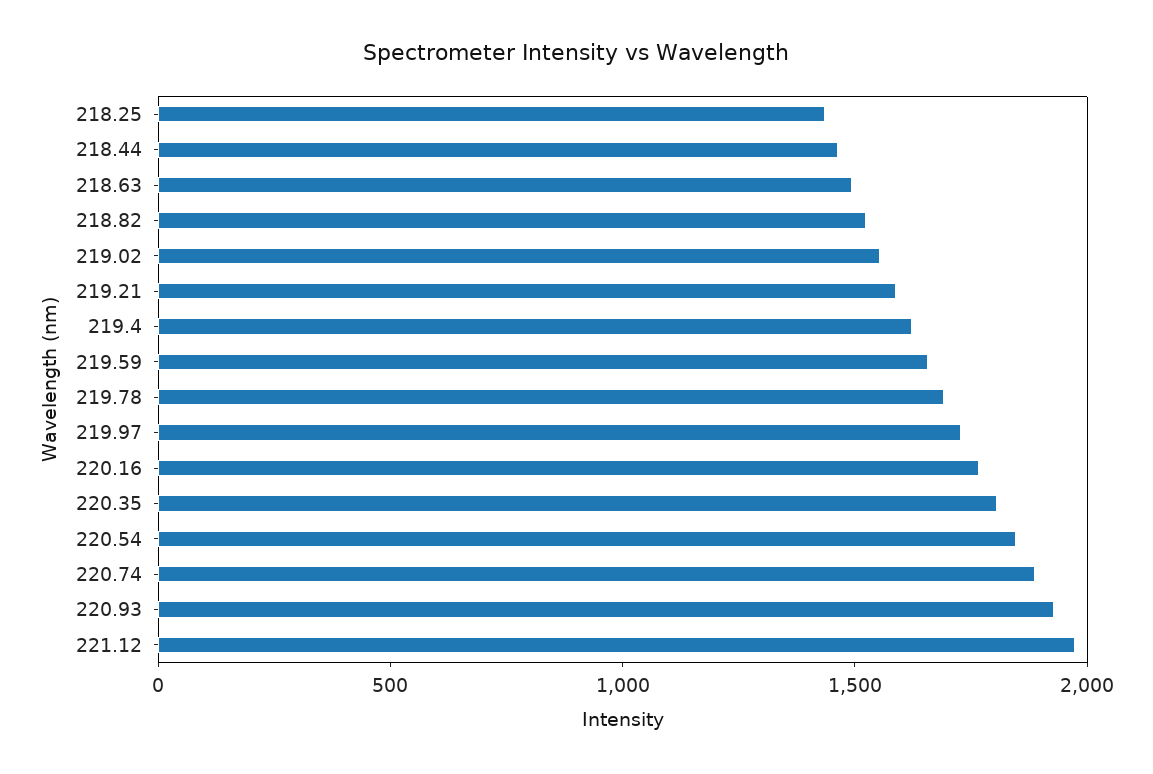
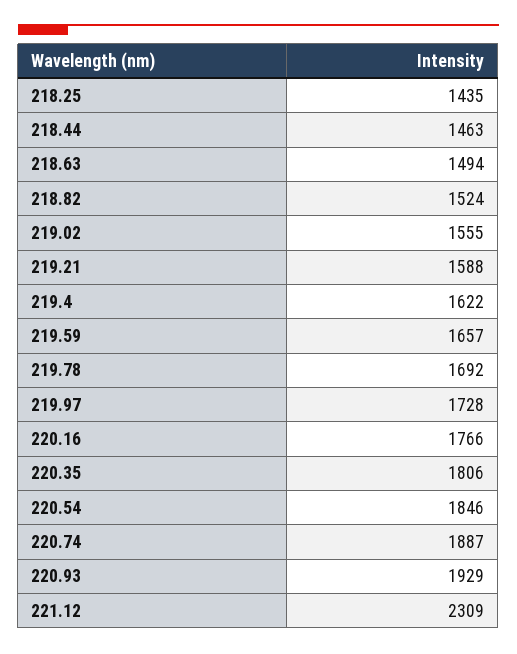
221.12: 2000 -> 2309

